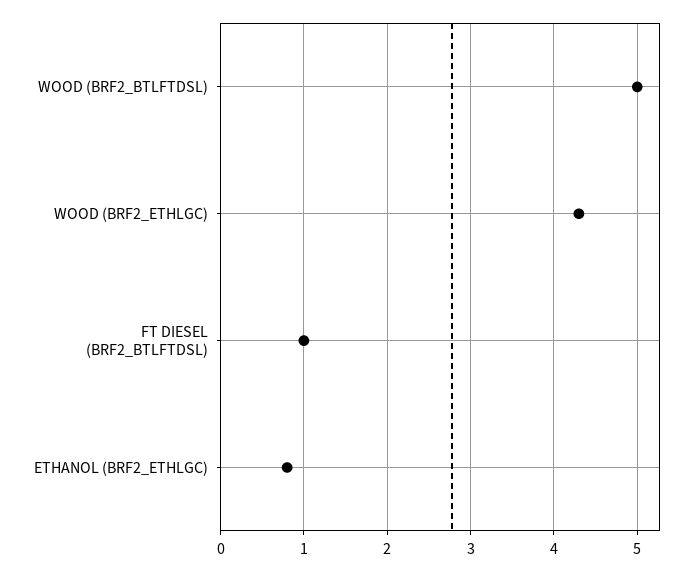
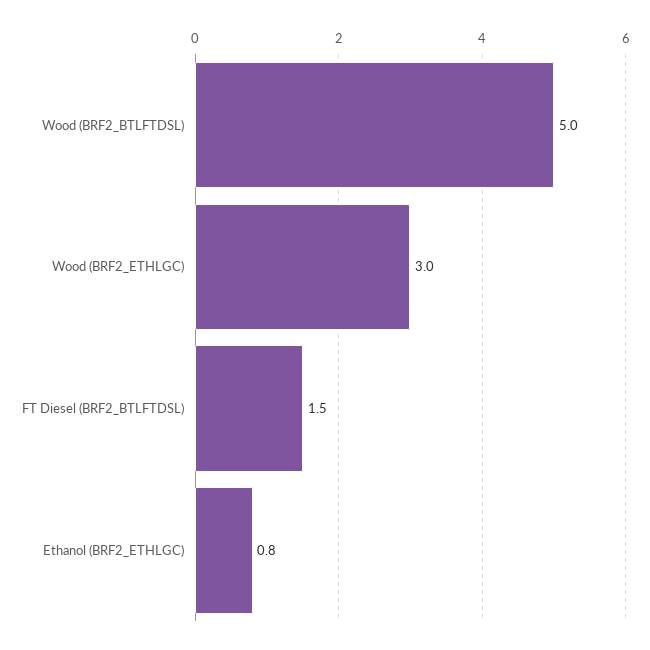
WOOD (BRF2_ETHLGC): 4.3 -> 3
FT DIESEL (BRF2_BTLFTDSL): 1 -> 1.5

